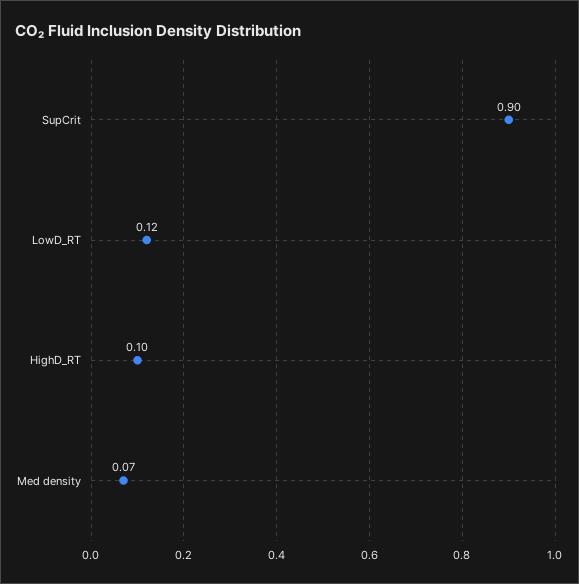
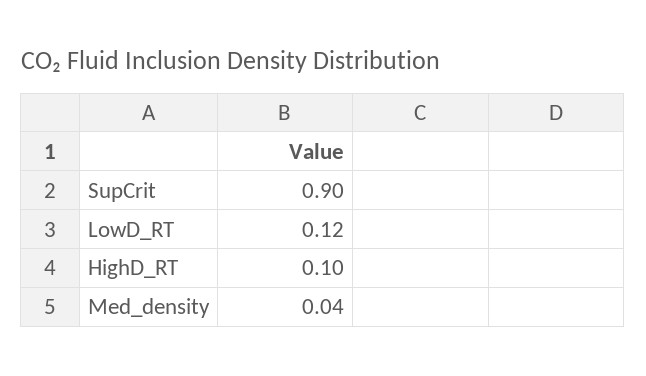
Med density: 0.07 -> 0.04

